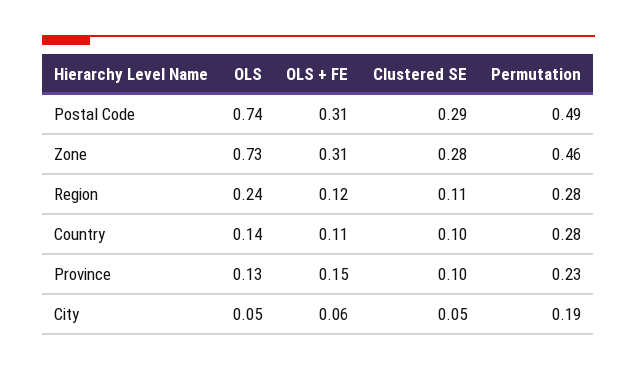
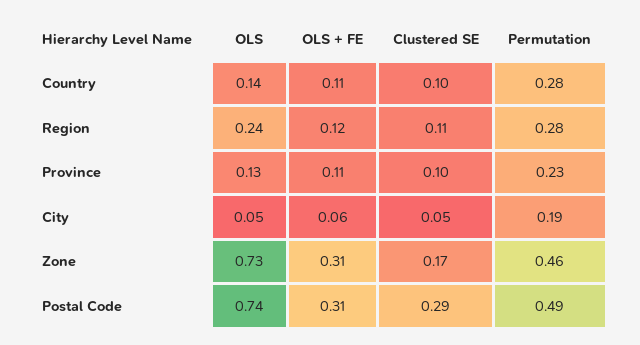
Clustered SE, Zone: 0.28 -> 0.17
OLS + FE, Province: 0.15 -> 0.11

